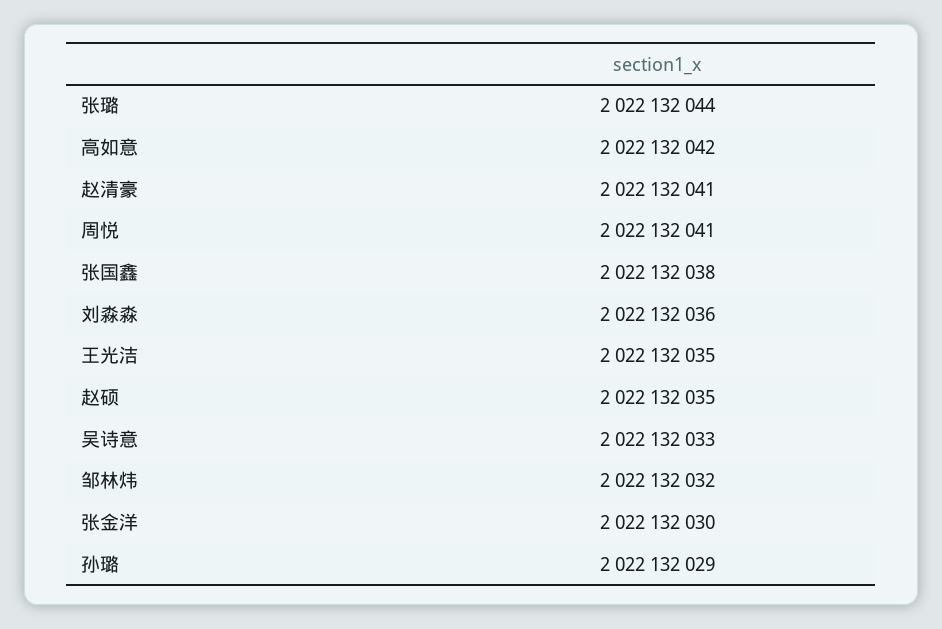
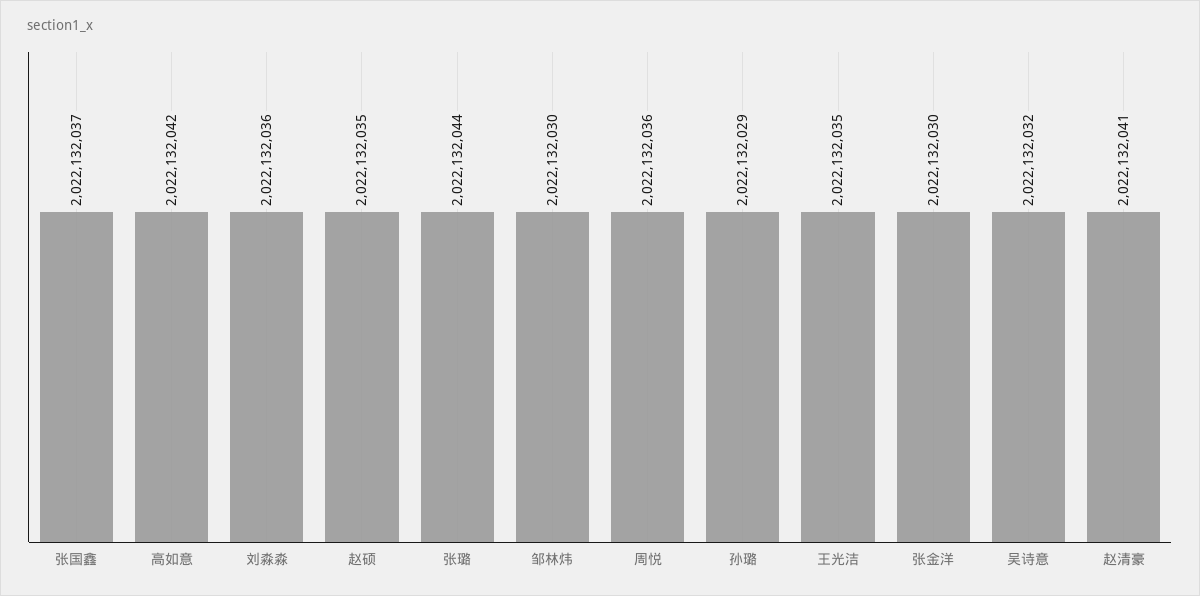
周悦: 2022132041 -> 2022132036
张国鑫: 2022132038 -> 2022132037
吴诗意: 2022132033 -> 2022132032
邹林炜: 2022132032 -> 2022132030

